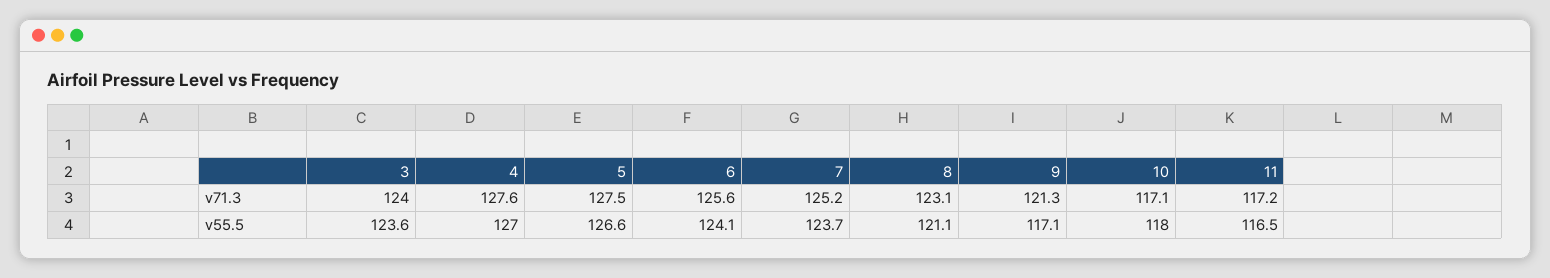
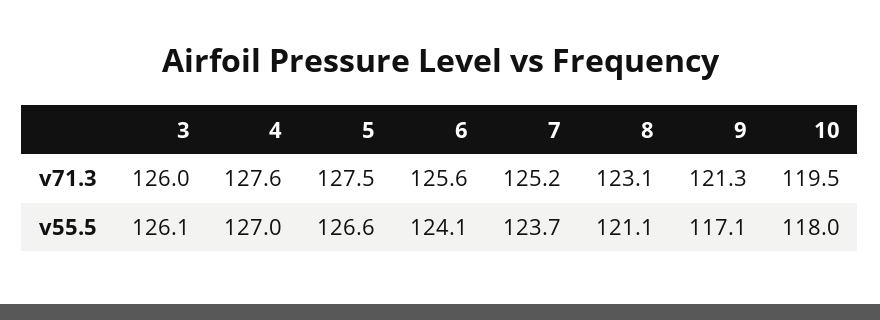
3, v71.3: 124 -> 126
10, v71.3: 117.1 -> 119.5
11, v71.3: 117.2 -> none
3, v55.5: 123.6 -> 126.1
11, v55.5: 116.5 -> none

